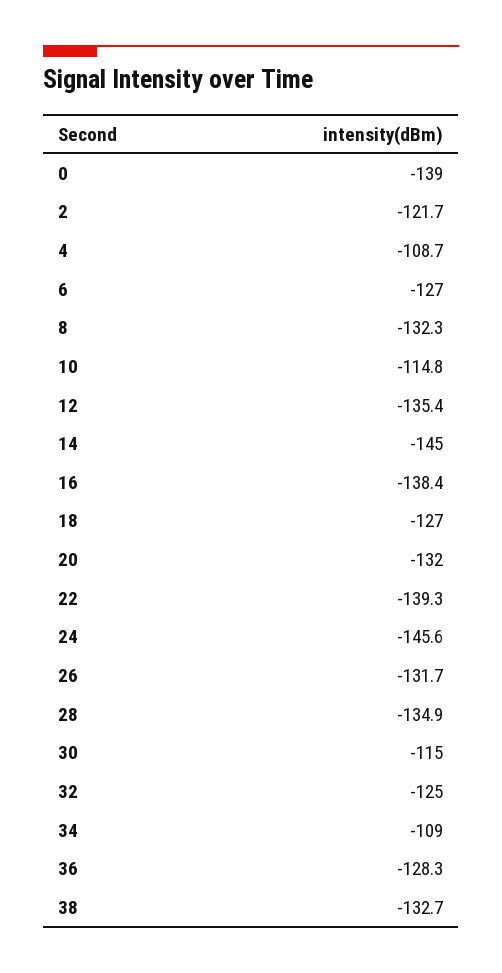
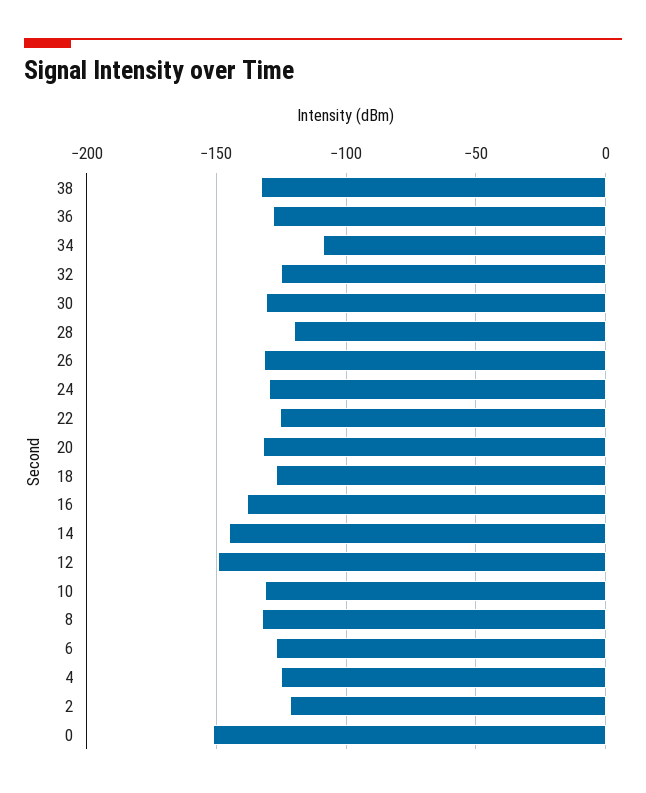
0: -139 -> -150
4: -108.7 -> -125
10: -114.8 -> -130
12: -135.4 -> -150
22: -139.3 -> -125
24: -145.6 -> -130
28: -134.9 -> -120
30: -115 -> -130

